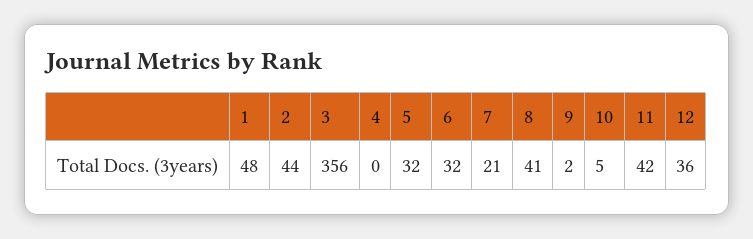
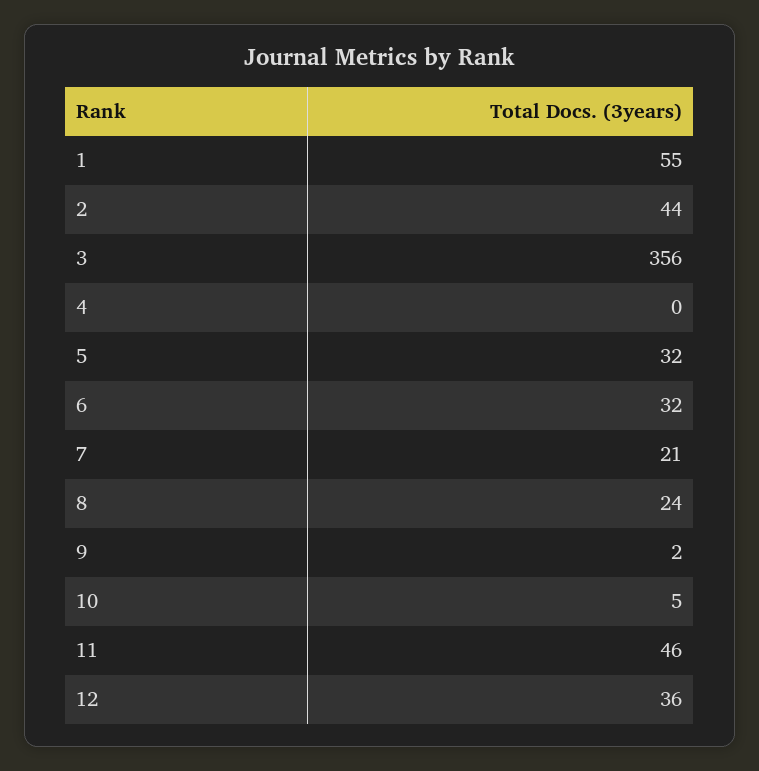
1: 48 -> 55
8: 41 -> 24
11: 42 -> 46

